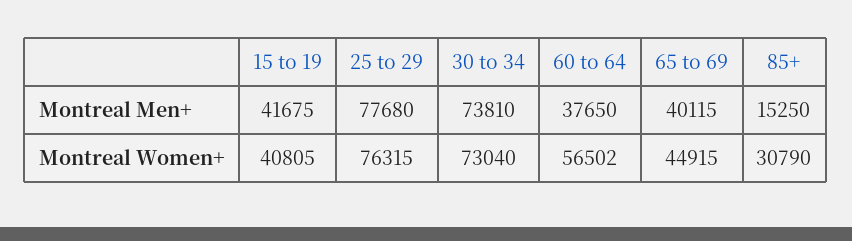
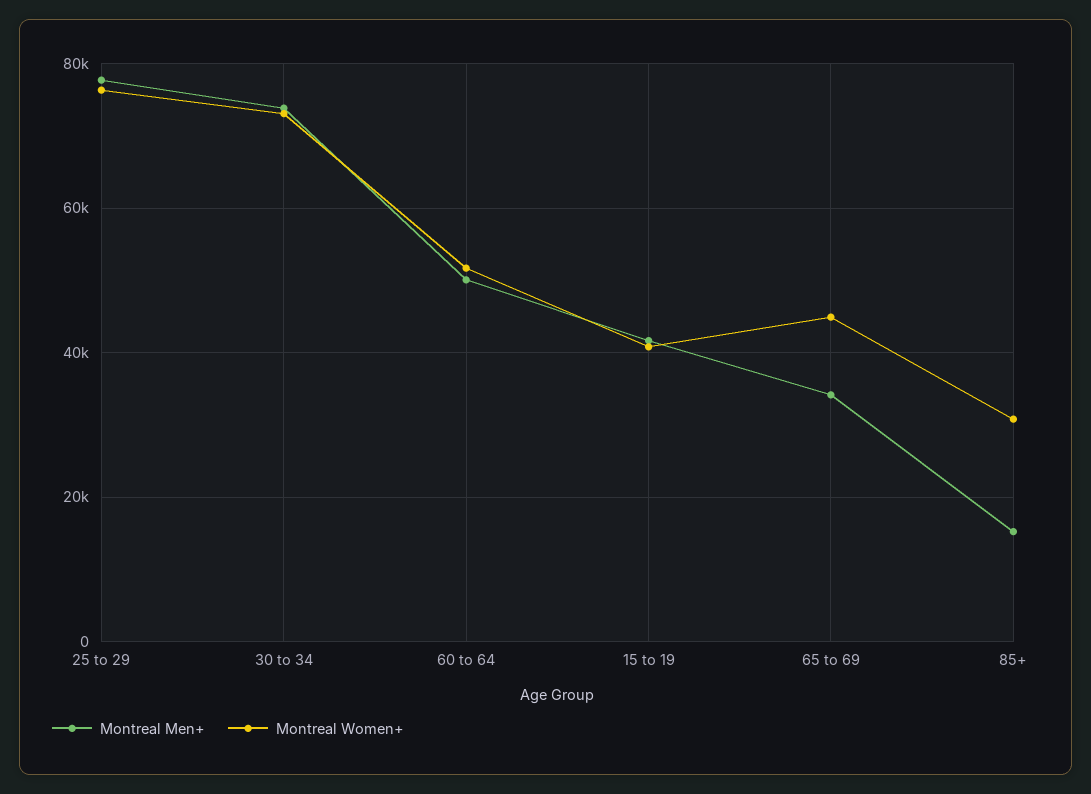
Montreal Men+, 60 to 64: 37650 -> 50000
Montreal Men+, 65 to 69: 40115 -> 34000
Montreal Women+, 60 to 64: 56502 -> 52000

